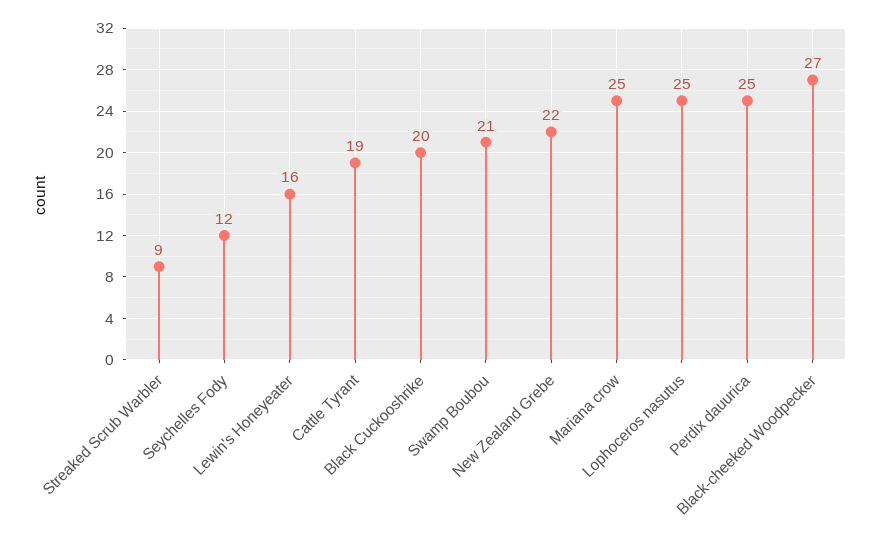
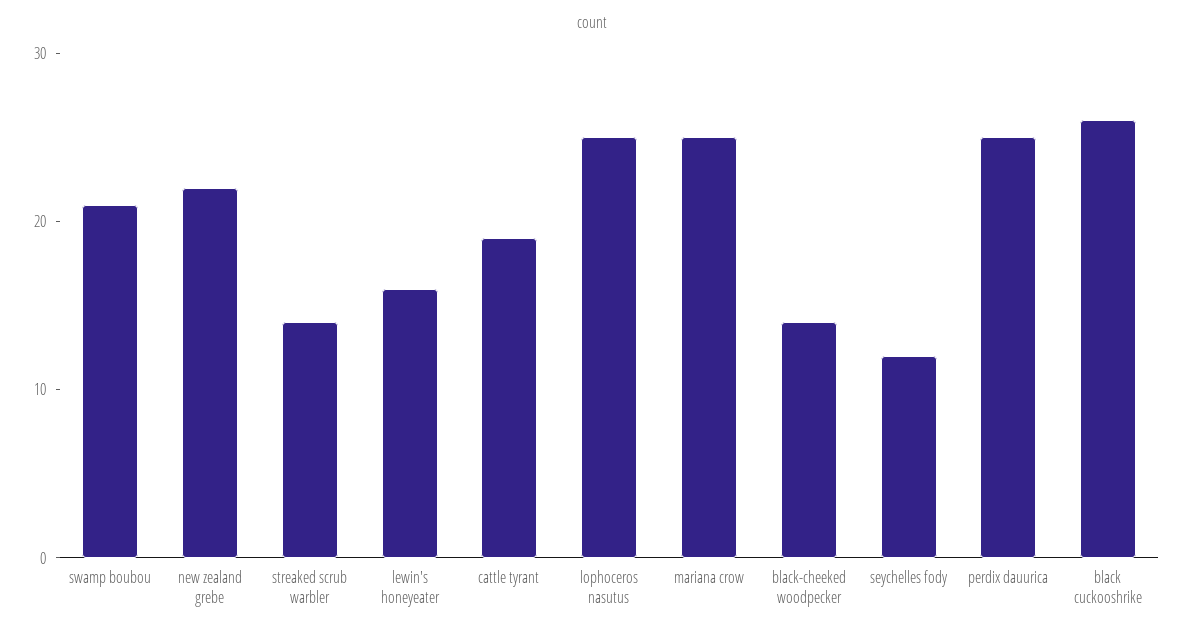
Streaked Scrub Warbler: 9 -> 14
Black Cuckooshrike: 20 -> 26
Black-cheeked Woodpecker: 27 -> 14

